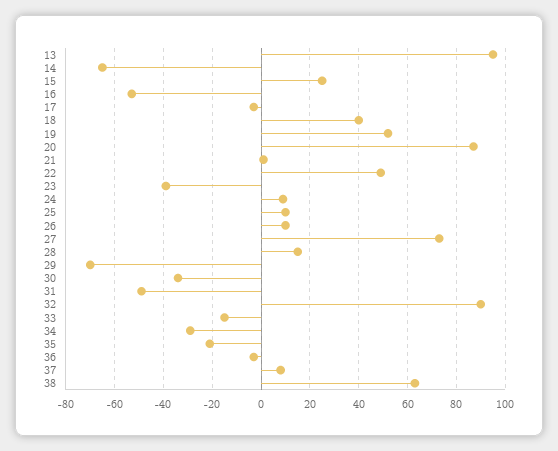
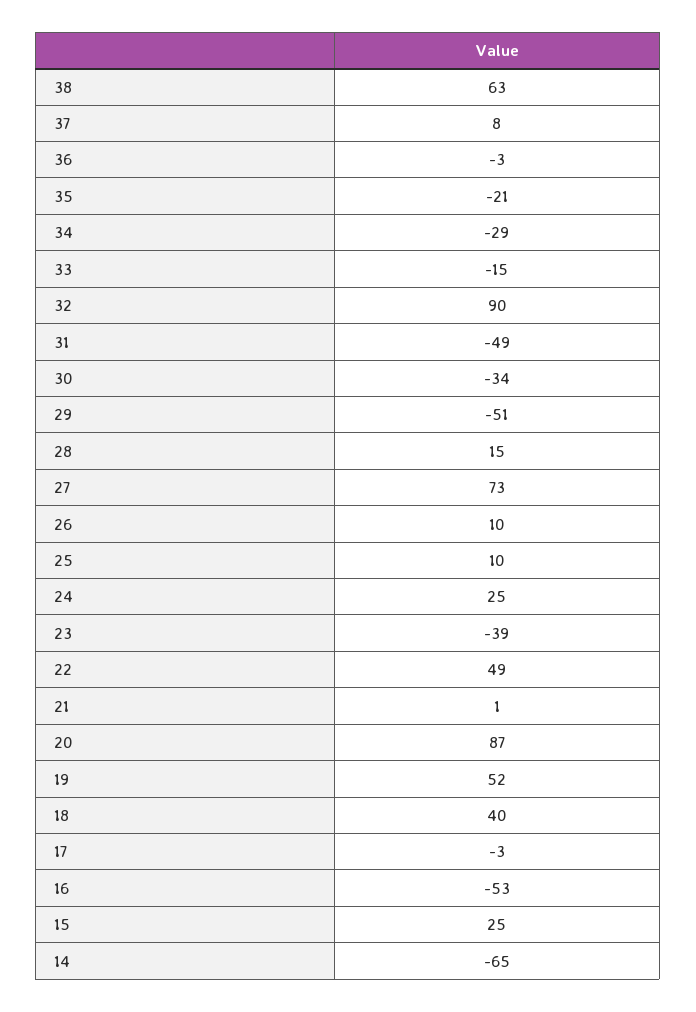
13: 95 -> none
24: 10 -> 25
29: -70 -> -51

